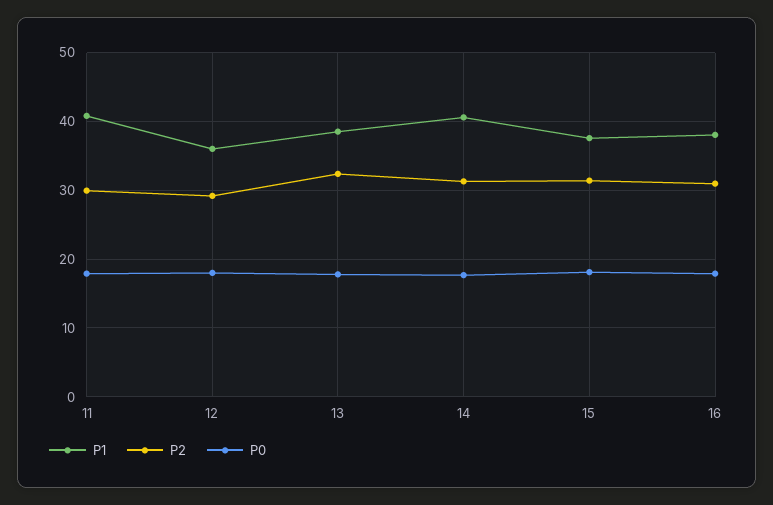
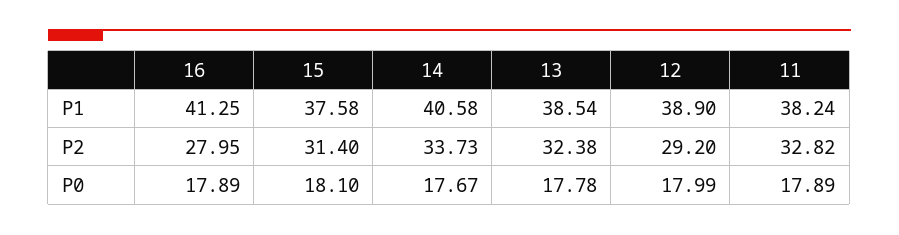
P1, 11: 41 -> 38.24
P2, 11: 30 -> 32.82
P1, 12: 36 -> 38.9
P2, 14: 31 -> 33.73
P1, 16: 38 -> 41.25
P2, 16: 31 -> 27.95

